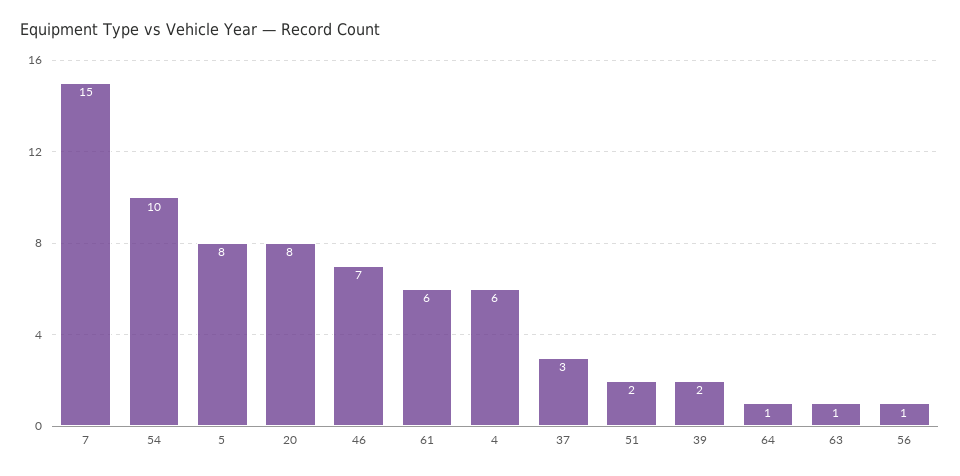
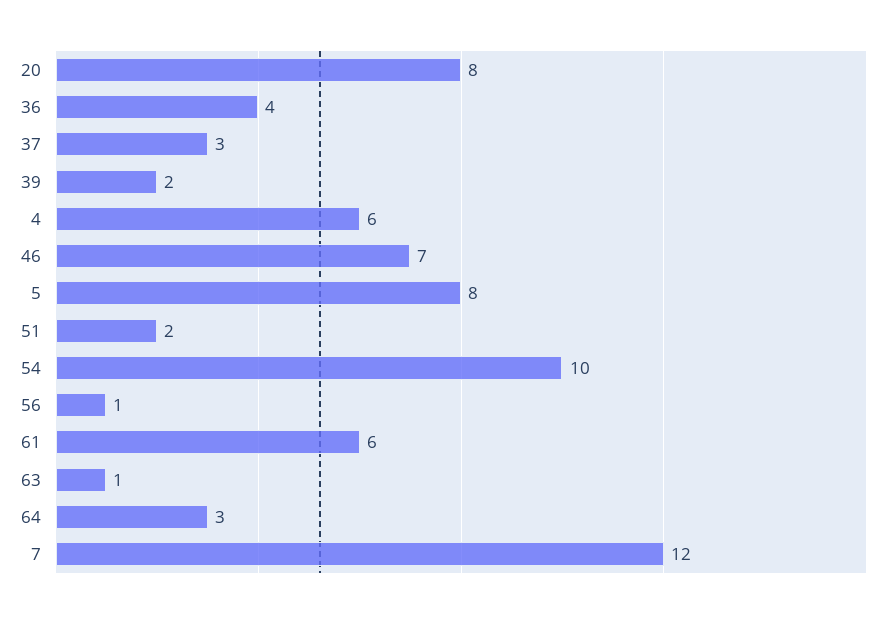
7: 15 -> 12
64: 1 -> 3
36: none -> 4

